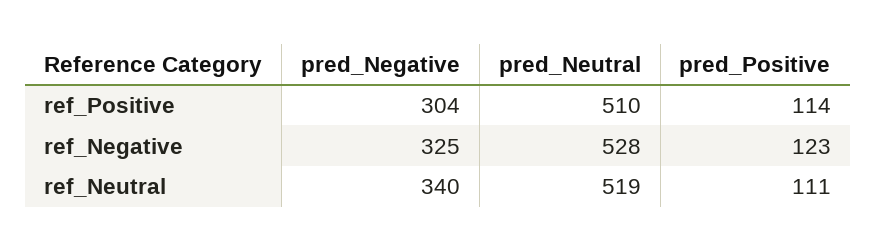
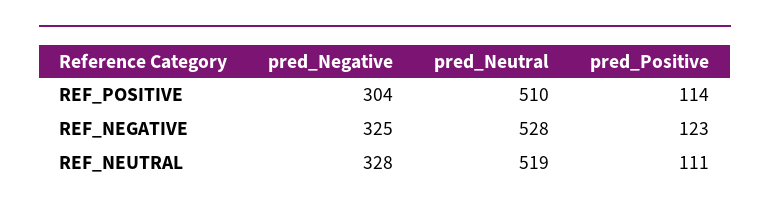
pred_Negative, ref_Neutral: 340 -> 328

